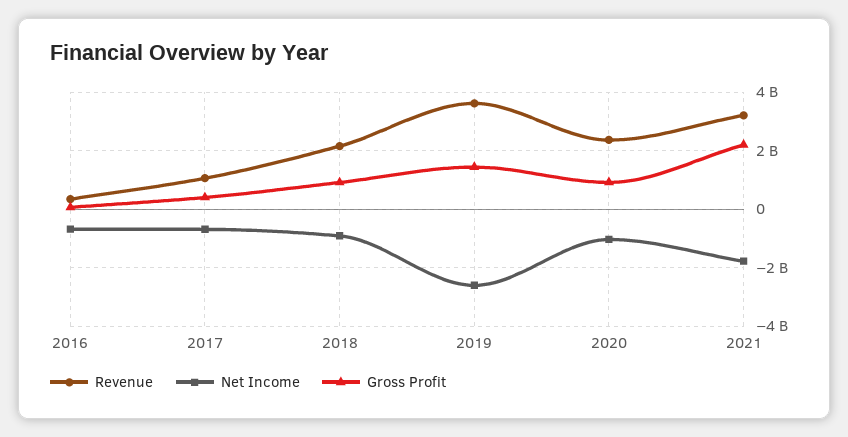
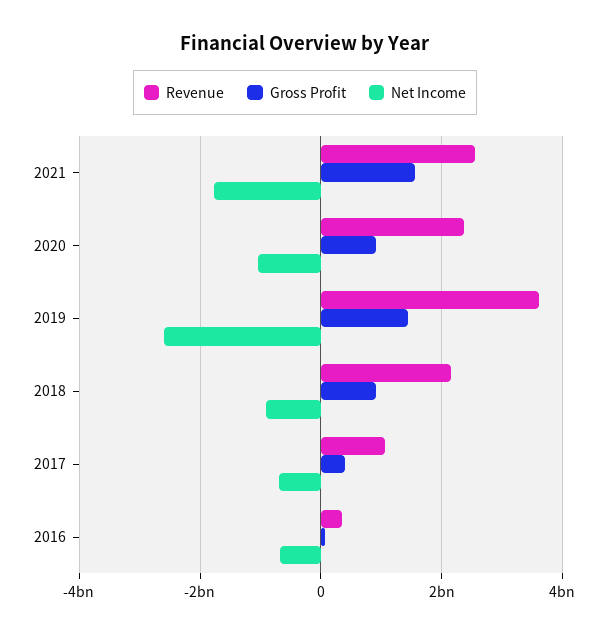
Revenue, 2021: 3250000000 -> 2600000000
Gross Profit, 2021: 2250000000 -> 1600000000

